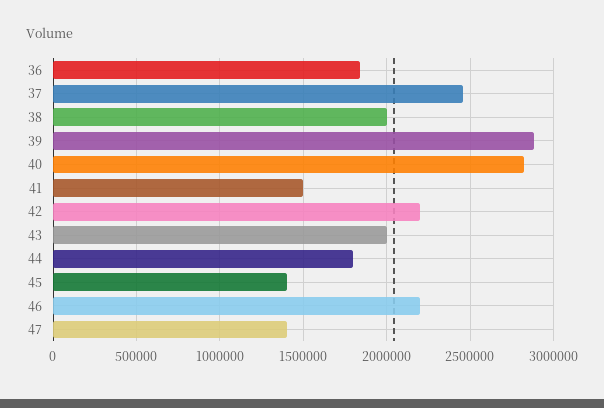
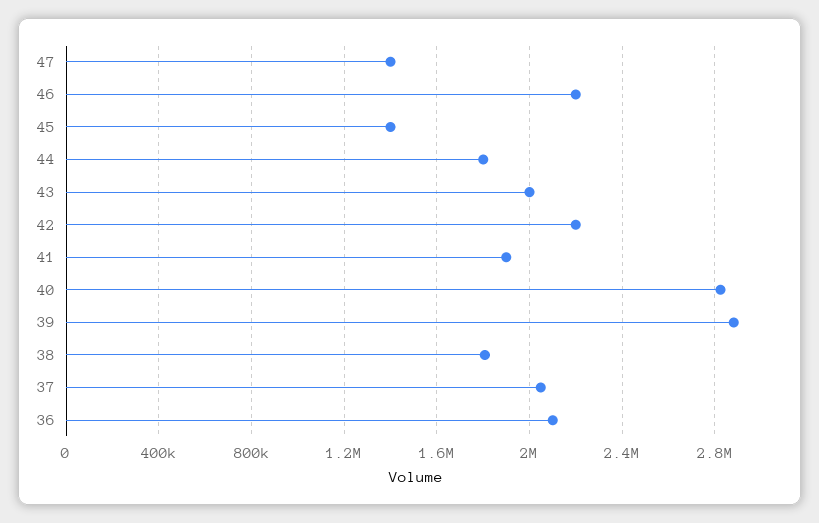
36: 1850000 -> 2100000
37: 2450000 -> 2050000
38: 2000000 -> 1800000
41: 1500000 -> 1900000

